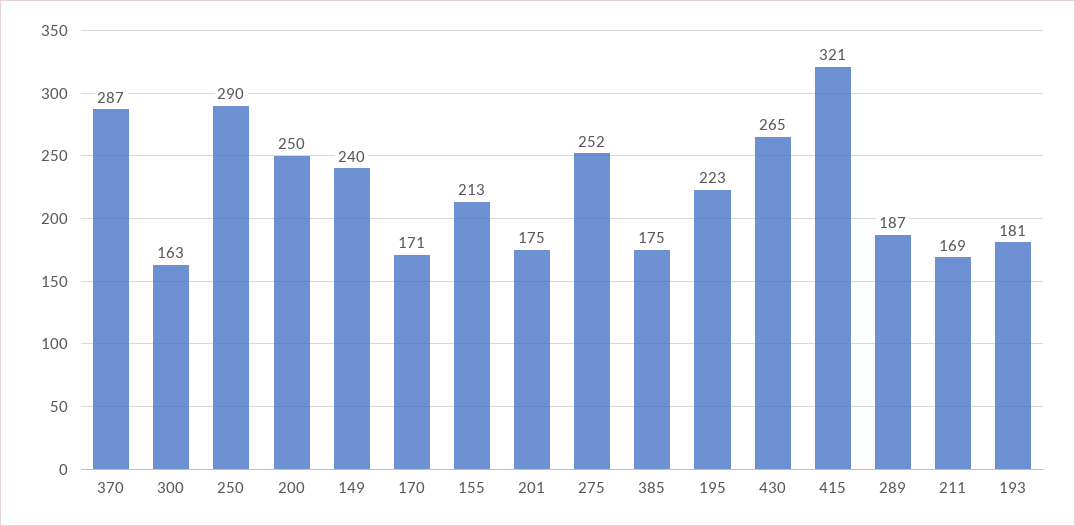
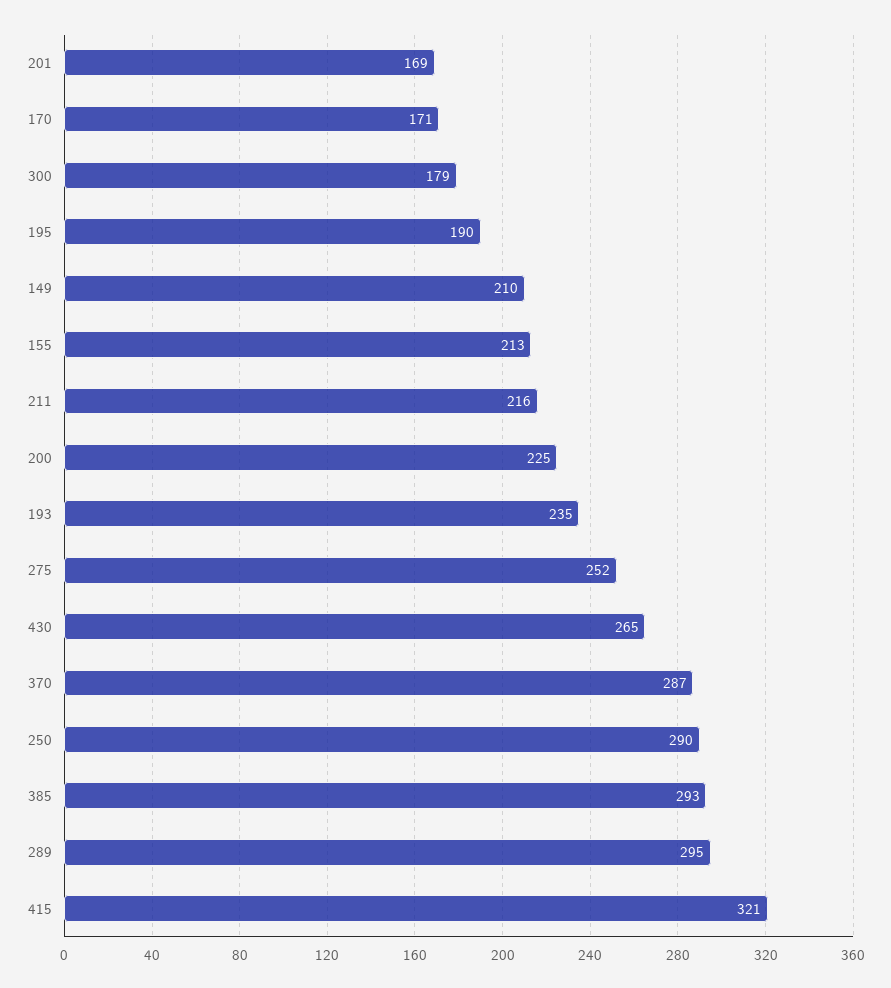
300: 163 -> 179
200: 250 -> 225
149: 240 -> 210
201: 175 -> 169
385: 175 -> 293
195: 223 -> 190
289: 187 -> 295
211: 169 -> 216
193: 181 -> 235

